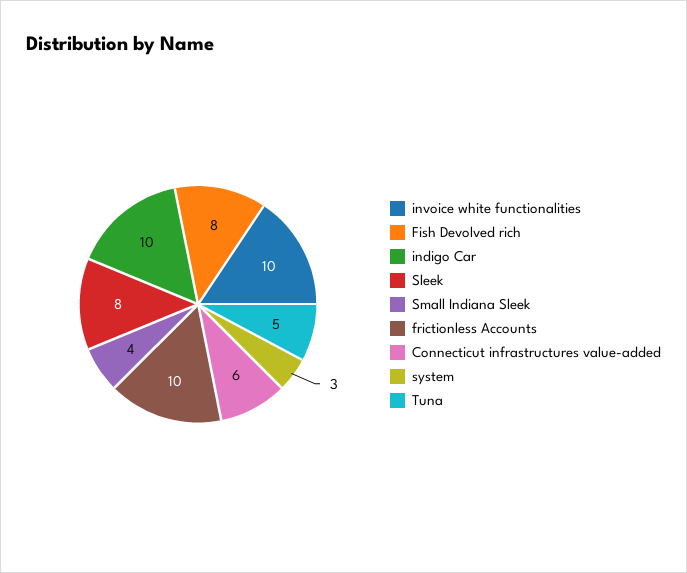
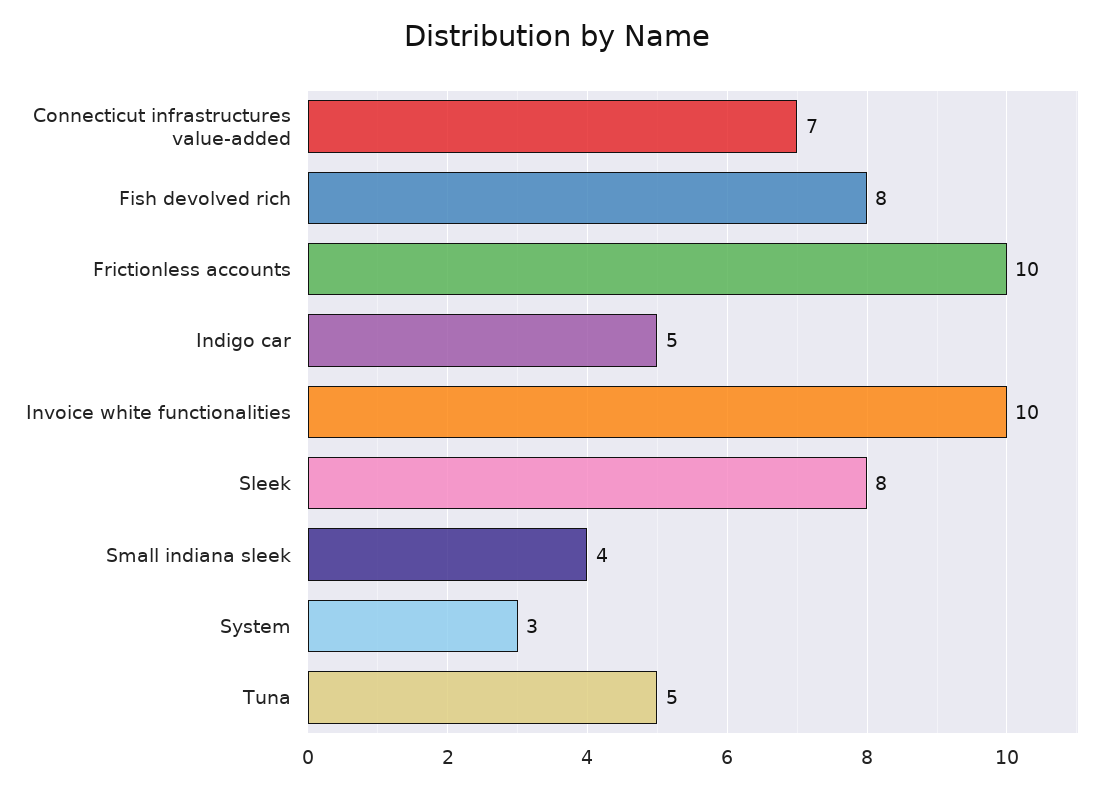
indigo Car: 10 -> 5
Connecticut infrastructures value-added: 6 -> 7

